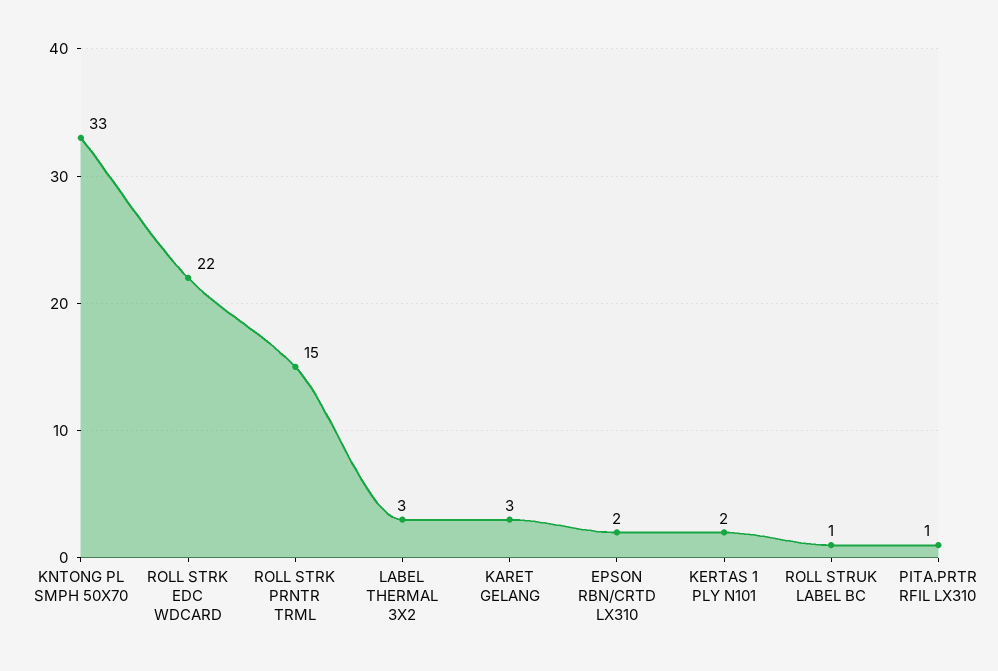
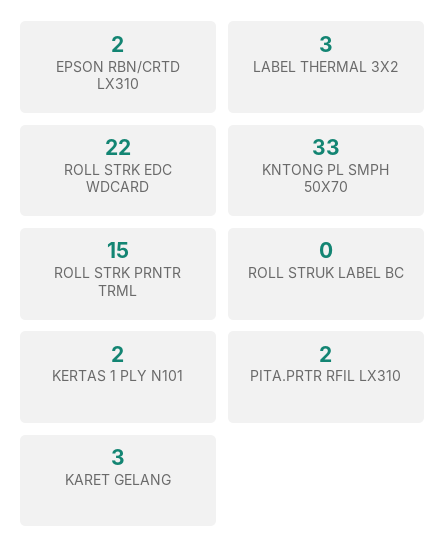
ROLL STRUK LABEL BC: 1 -> 0
PITA.PRTR RFIL LX310: 1 -> 2

